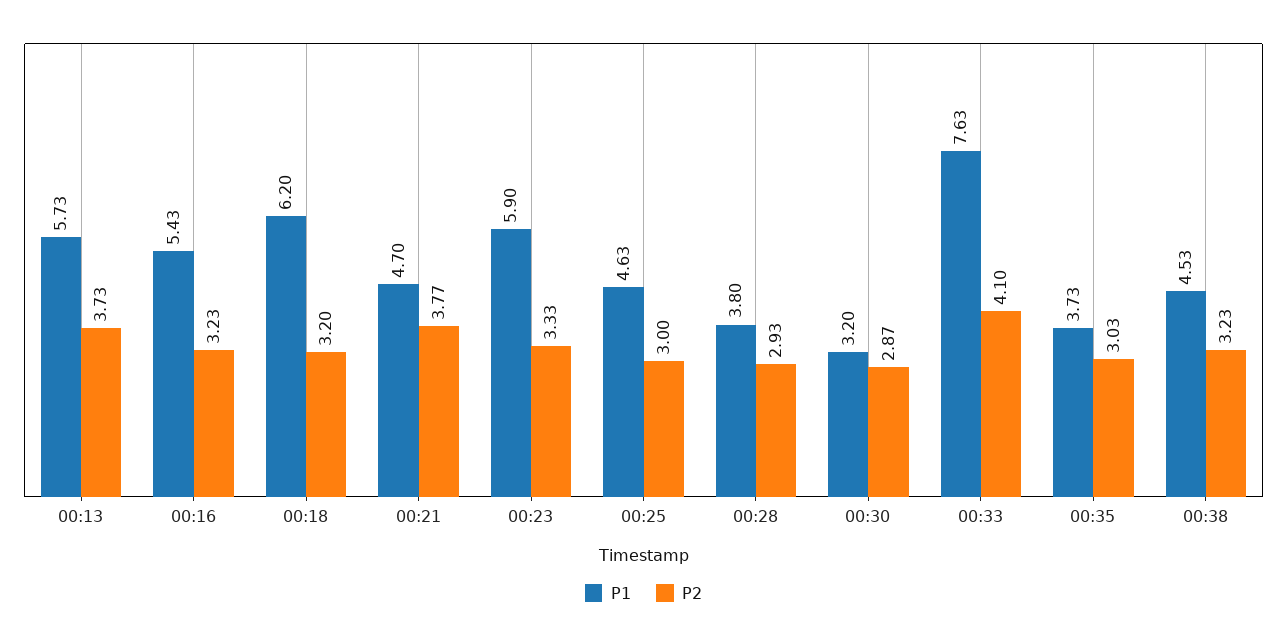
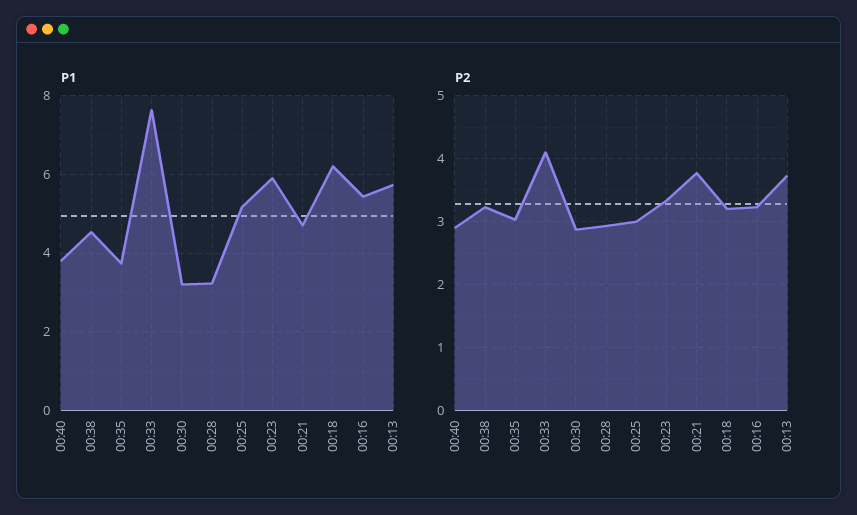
P1, 00:25: 4.63 -> 5.2
P1, 00:28: 3.8 -> 3.2
P1, 00:40: none -> 3.8
P2, 00:40: none -> 2.9

